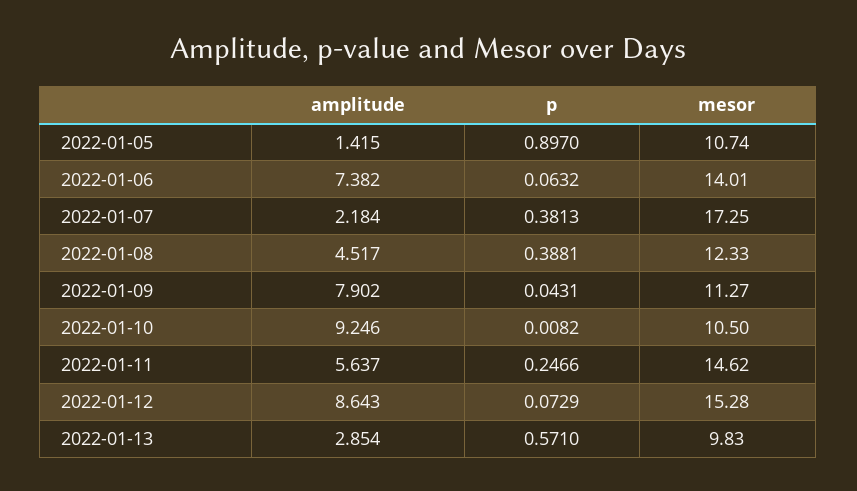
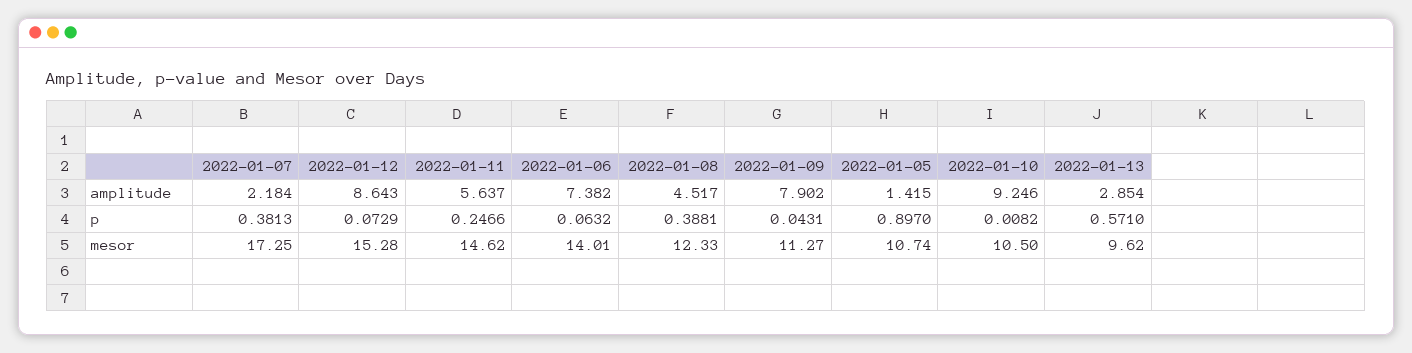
mesor, 2022-01-13: 9.83 -> 9.62

